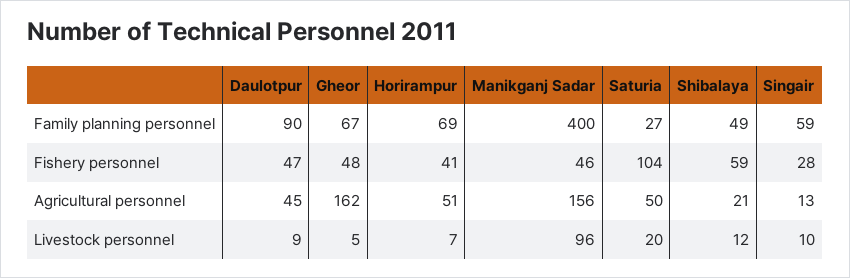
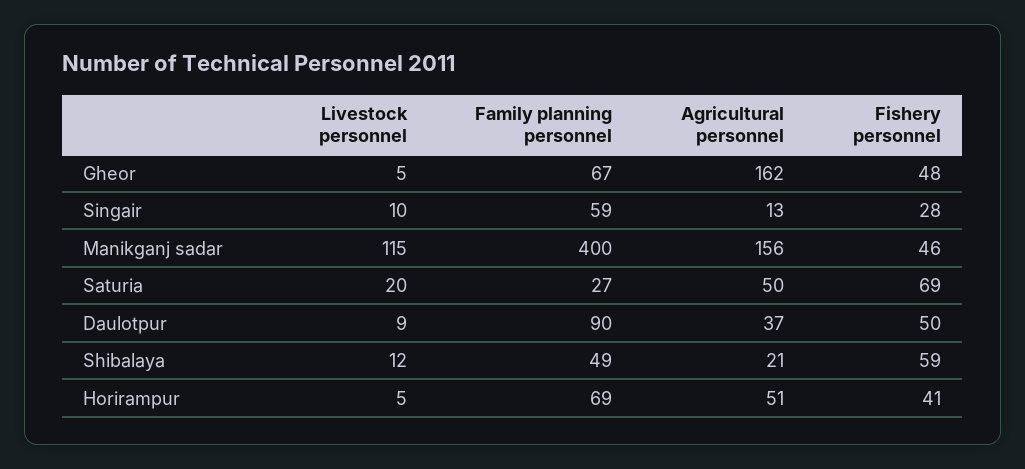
Daulotpur, Fishery personnel: 47 -> 50
Saturia, Fishery personnel: 104 -> 69
Daulotpur, Agricultural personnel: 45 -> 37
Horirampur, Livestock personnel: 7 -> 5
Manikganj Sadar, Livestock personnel: 96 -> 115

